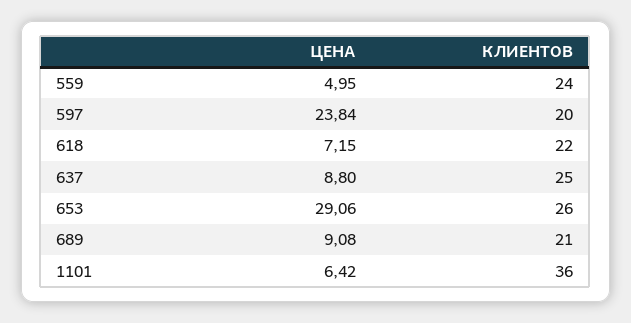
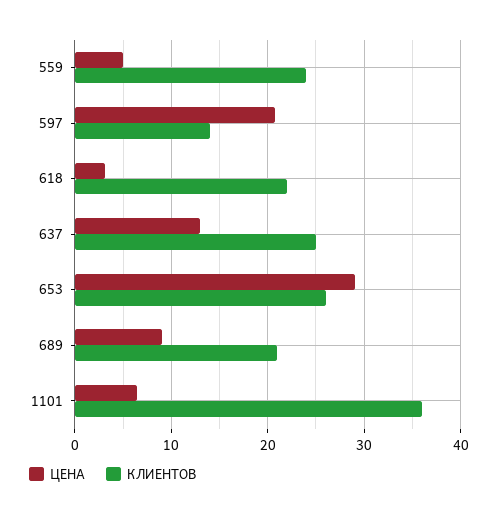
ЦЕНА, 597: 23.84 -> 21
КЛИЕНТОВ, 597: 20 -> 14
ЦЕНА, 618: 7.15 -> 3
ЦЕНА, 637: 8.8 -> 13

